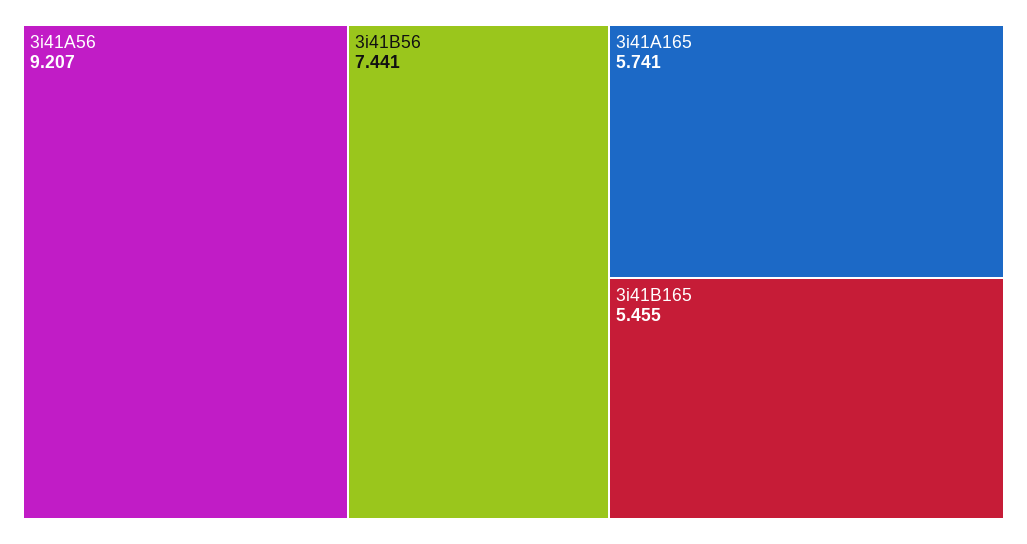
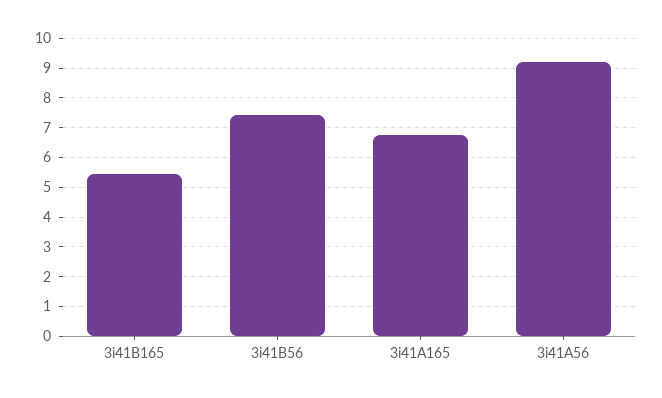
3i41A165: 5.741 -> 6.75

